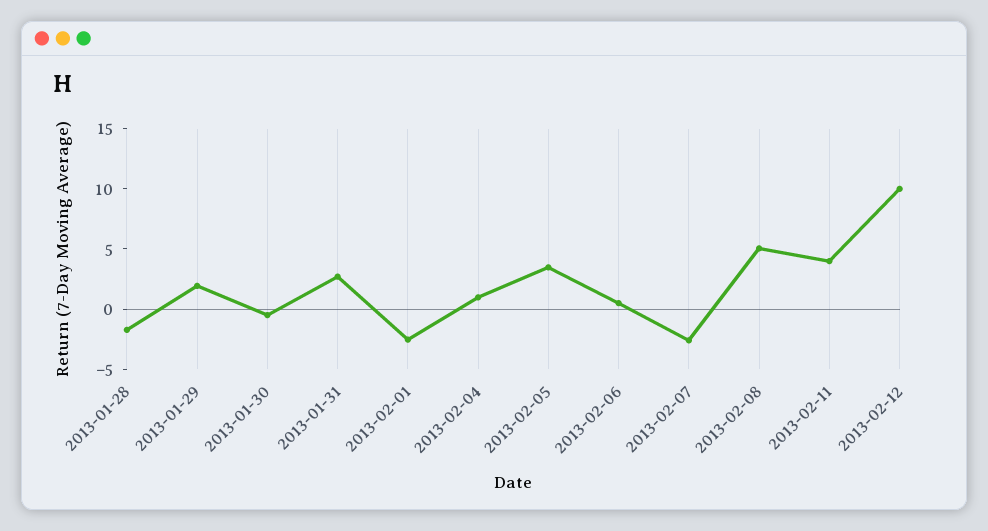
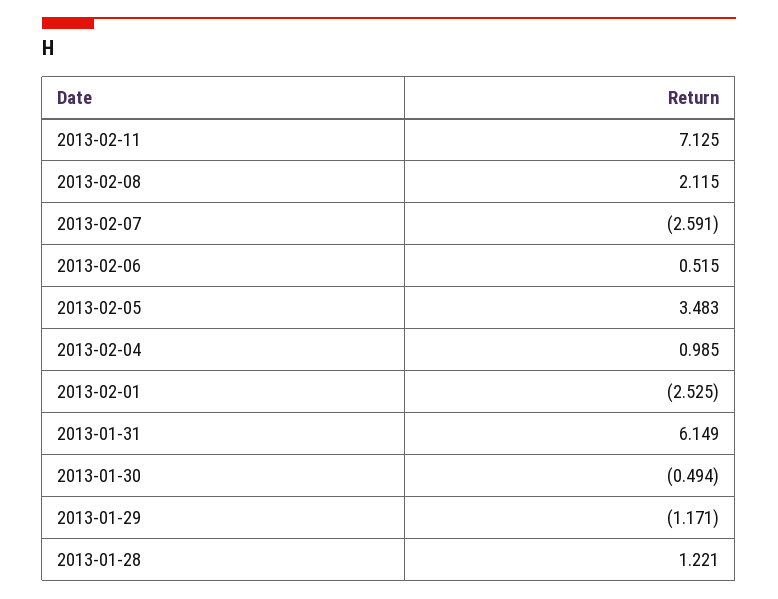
2013-01-28: -2 -> 1.221
2013-01-29: 2 -> -1.171
2013-01-31: 3 -> 6.149
2013-02-08: 5 -> 2.115
2013-02-11: 4 -> 7.125
2013-02-12: 10 -> none

